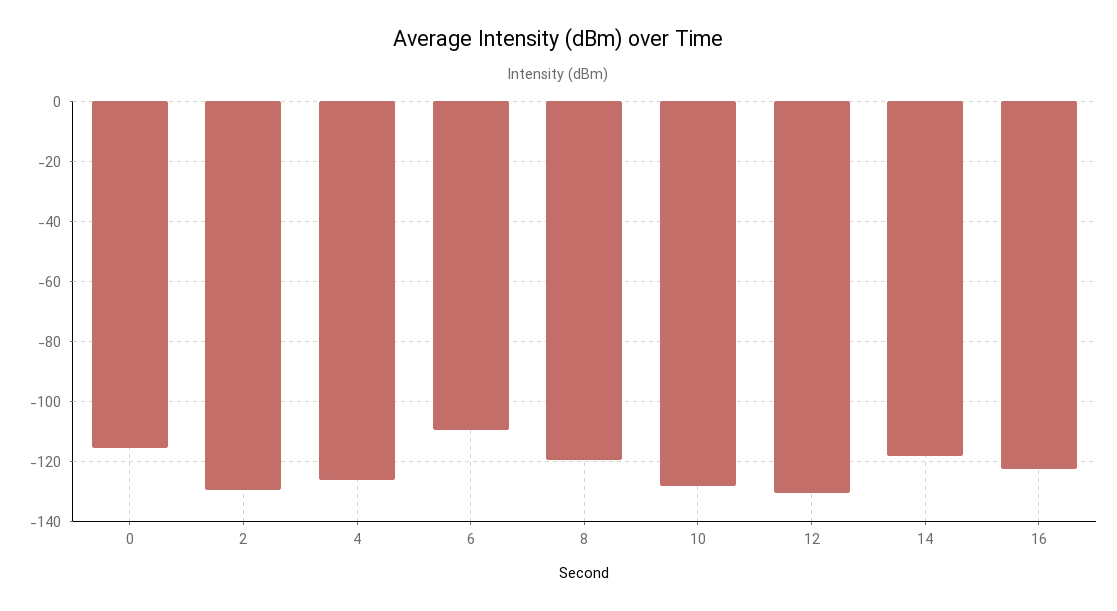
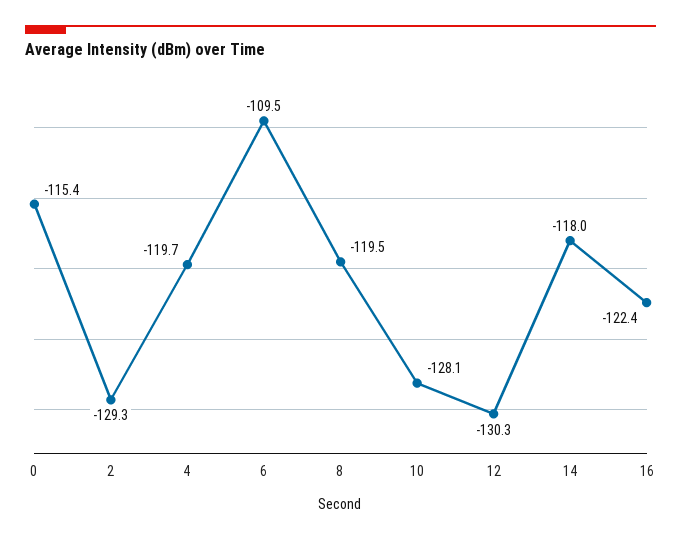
4: -126 -> -119.7

